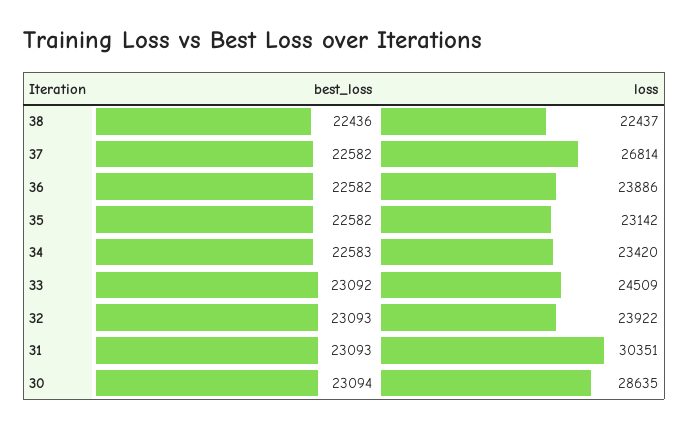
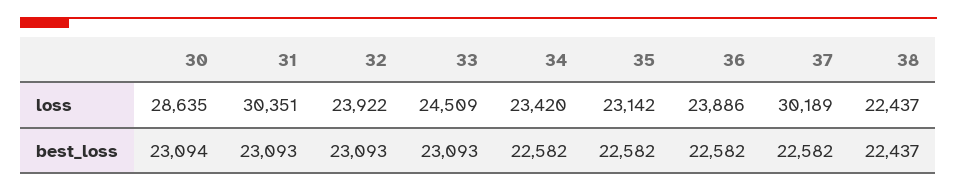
best_loss, 38: 22436 -> 22437
loss, 37: 26814 -> 30189
best_loss, 34: 22583 -> 22582
best_loss, 33: 23092 -> 23093

